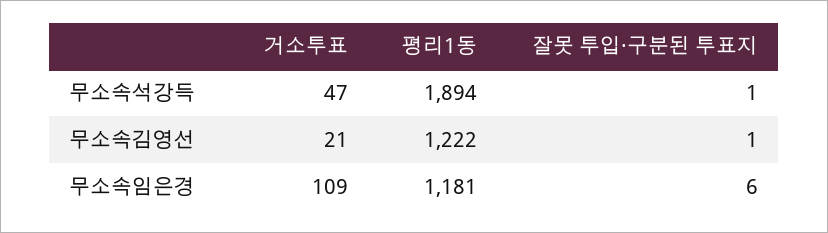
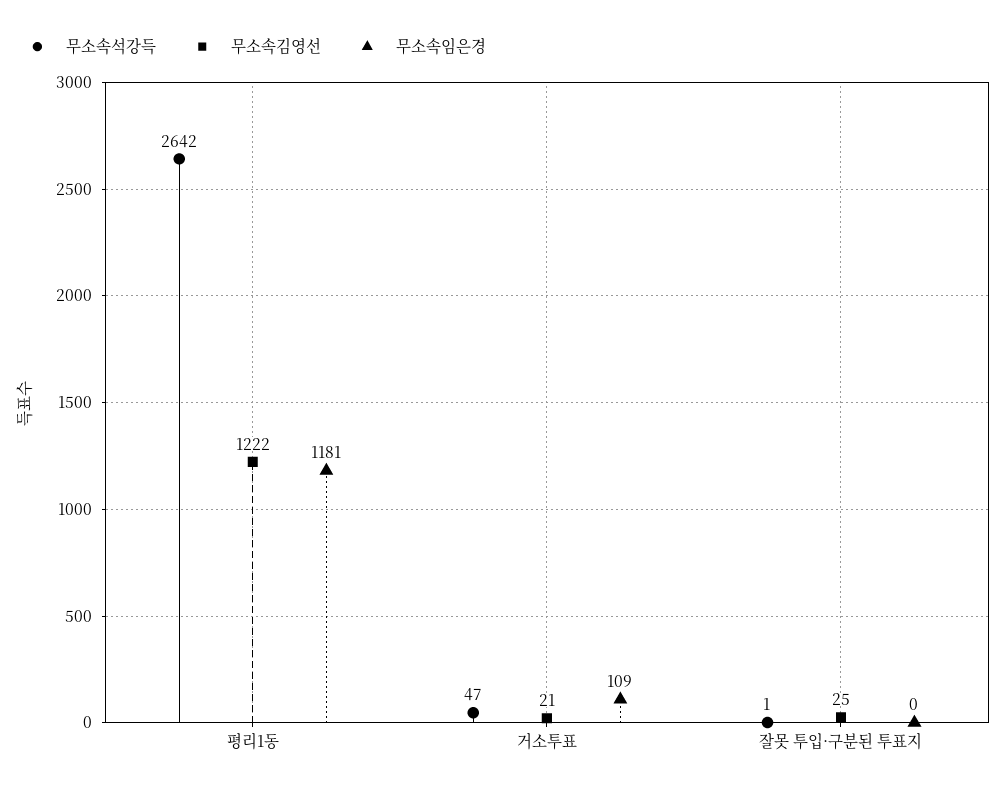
무소속석강득, 평리1동: 1894 -> 2642
무소속김영선, 잘못 투입·구분된 투표지: 1 -> 25
무소속임은경, 잘못 투입·구분된 투표지: 6 -> 0

